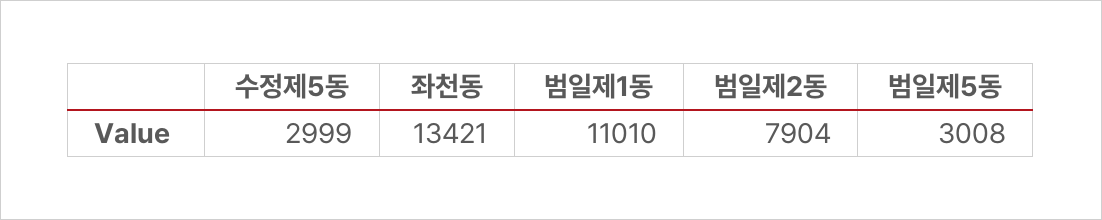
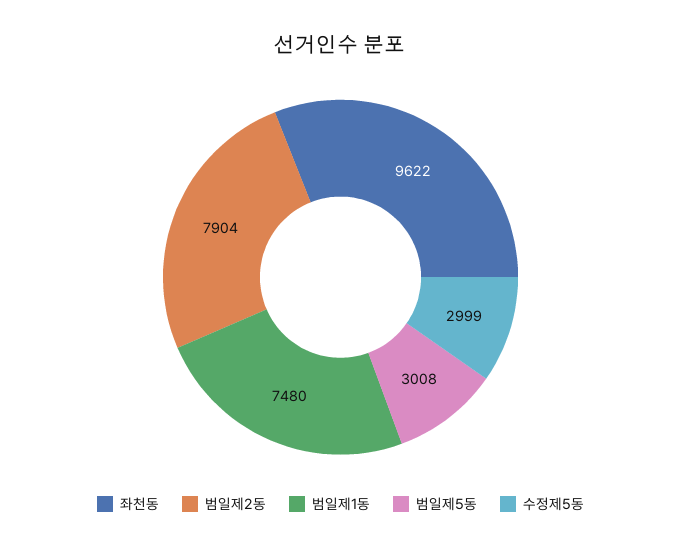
좌천동: 13421 -> 9622
범일제1동: 11010 -> 7480

